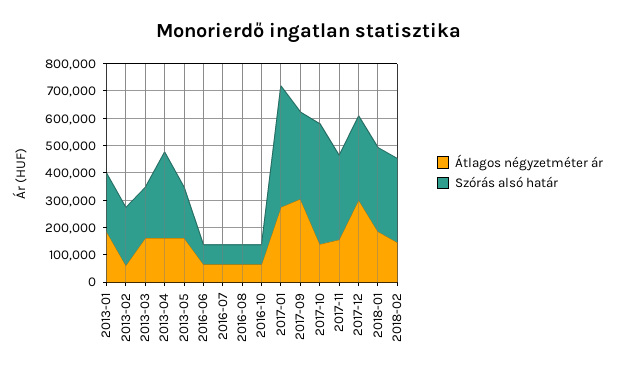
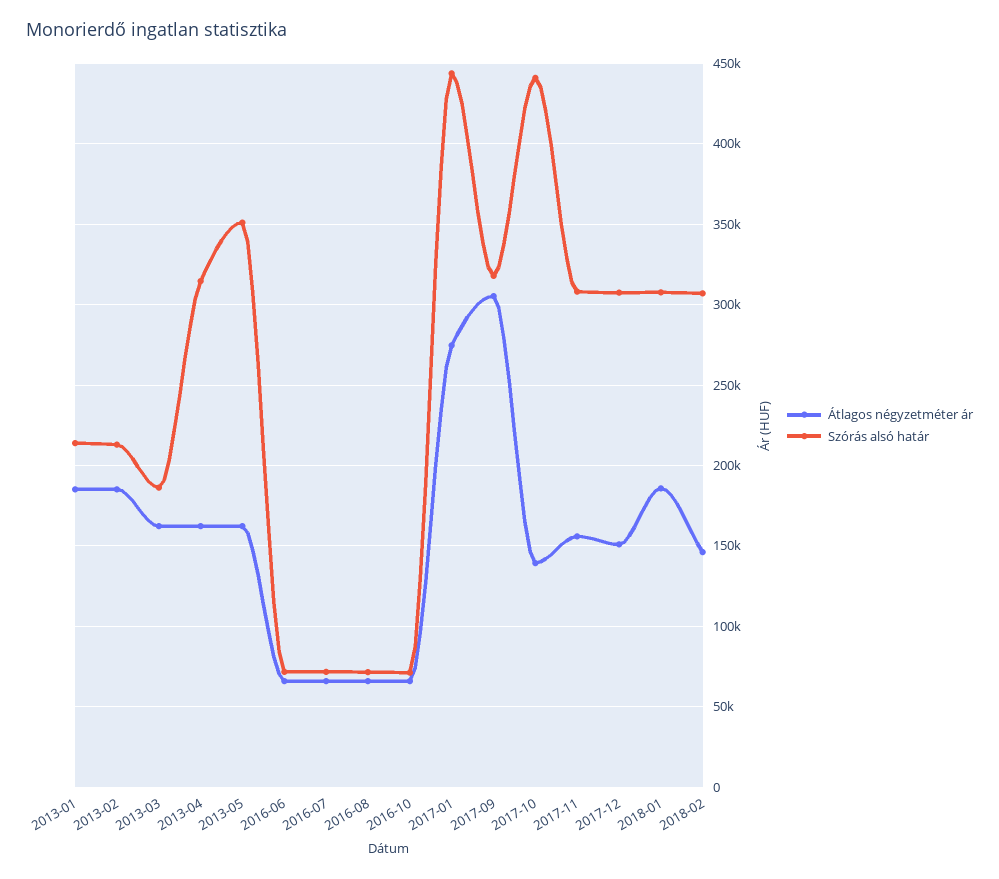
Átlagos négyzetméter ár, 2013-02: 50000 -> 185000
Szórás alsó határ, 2013-05: 200000 -> 350000
Átlagos négyzetméter ár, 2017-12: 300000 -> 150000

